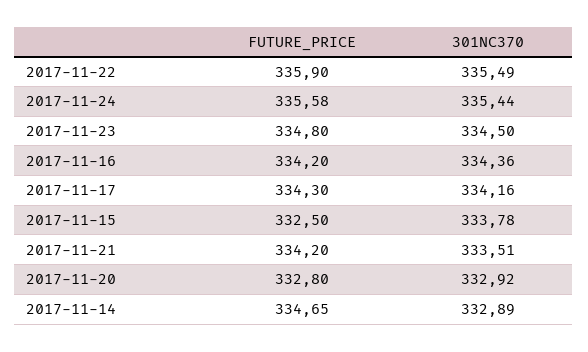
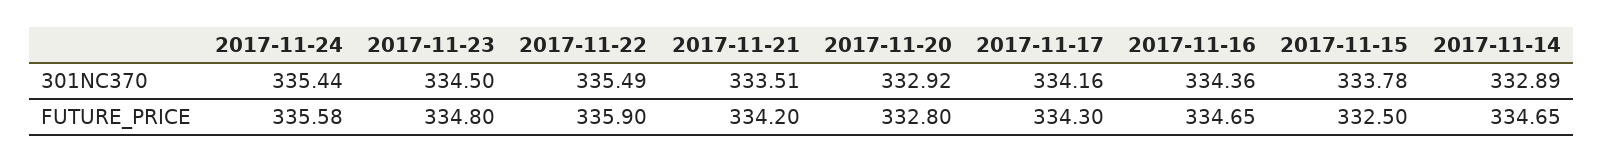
FUTURE_PRICE, 2017-11-16: 334.2 -> 334.65

